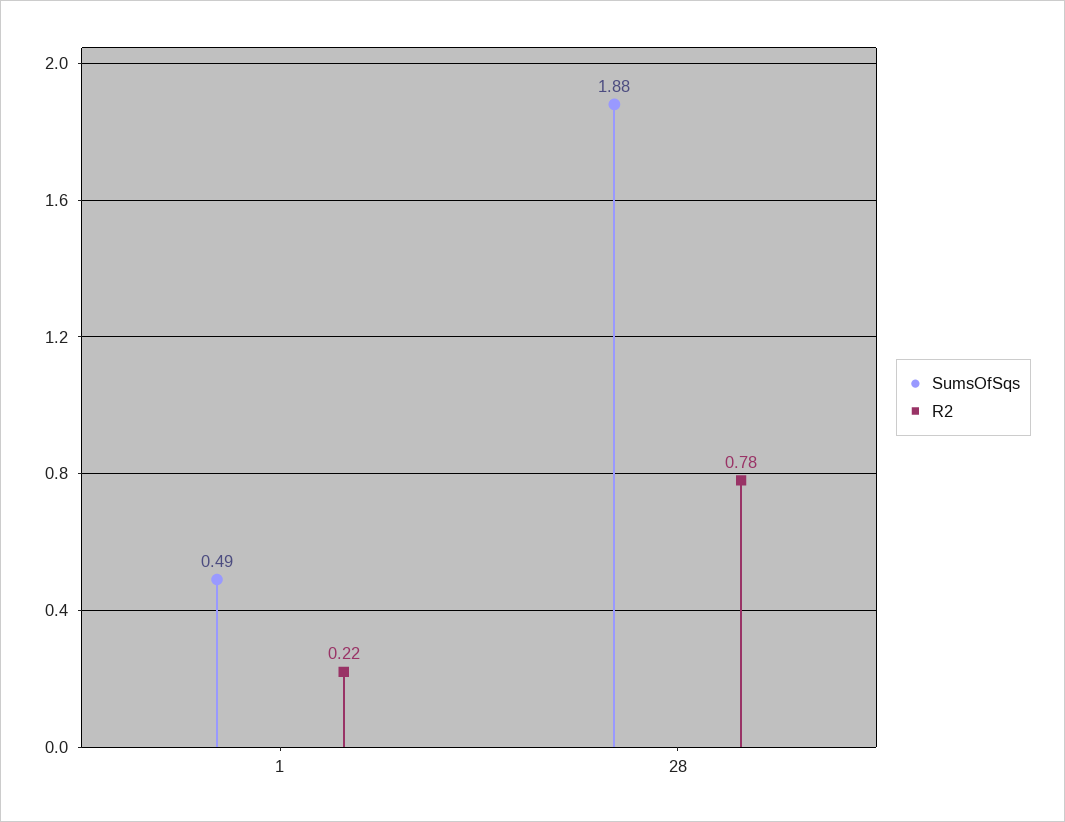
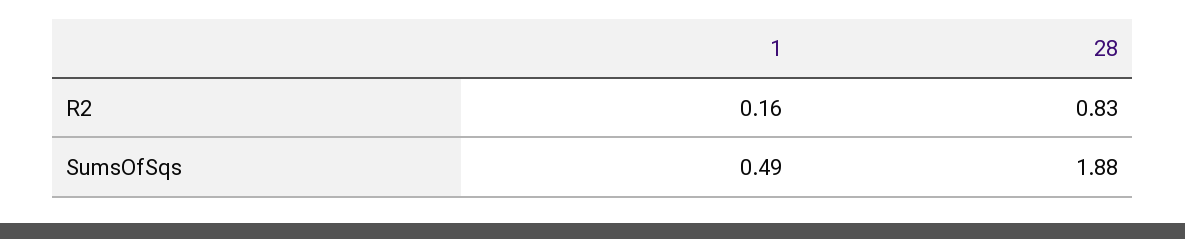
R2, 1: 0.22 -> 0.16
R2, 28: 0.78 -> 0.83

